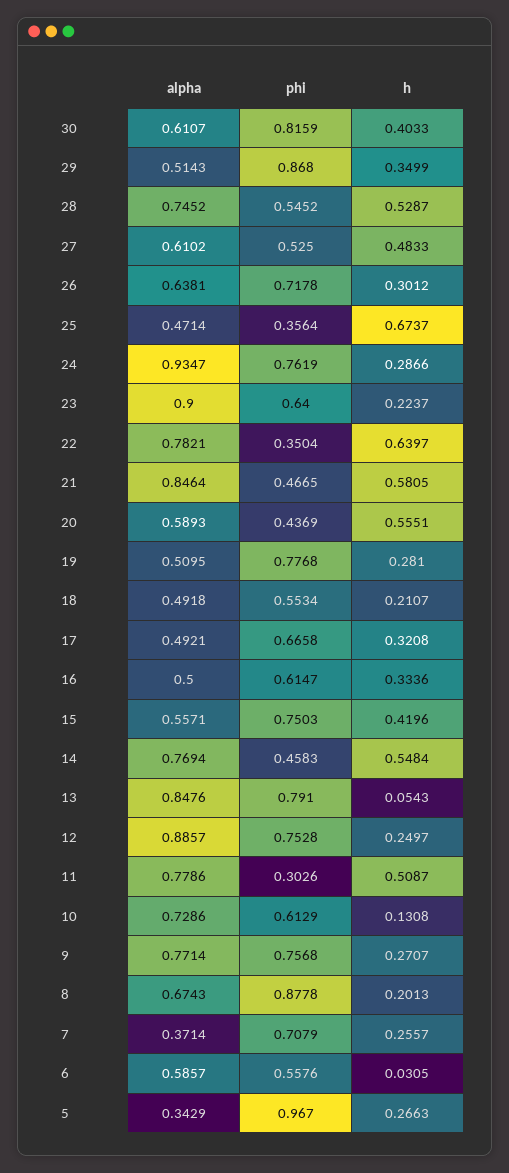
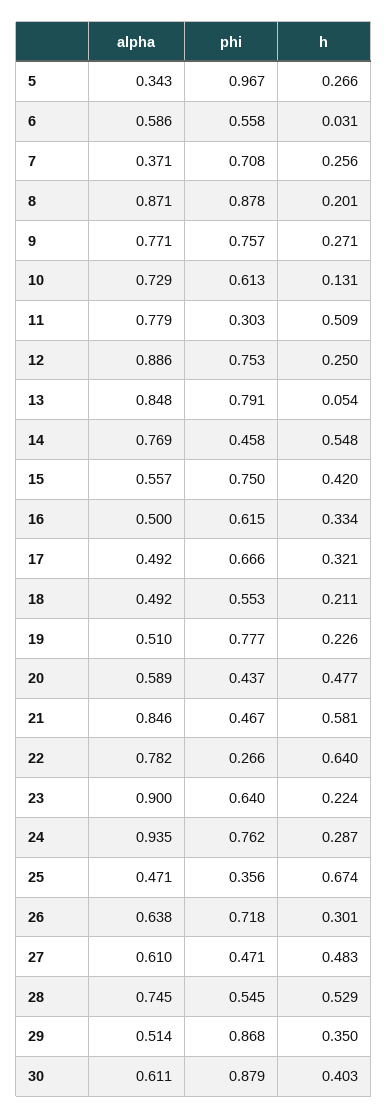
phi, 30: 0.8159 -> 0.879
phi, 27: 0.525 -> 0.471
phi, 22: 0.3504 -> 0.266
h, 20: 0.5551 -> 0.477
h, 19: 0.281 -> 0.226
alpha, 8: 0.6743 -> 0.871

